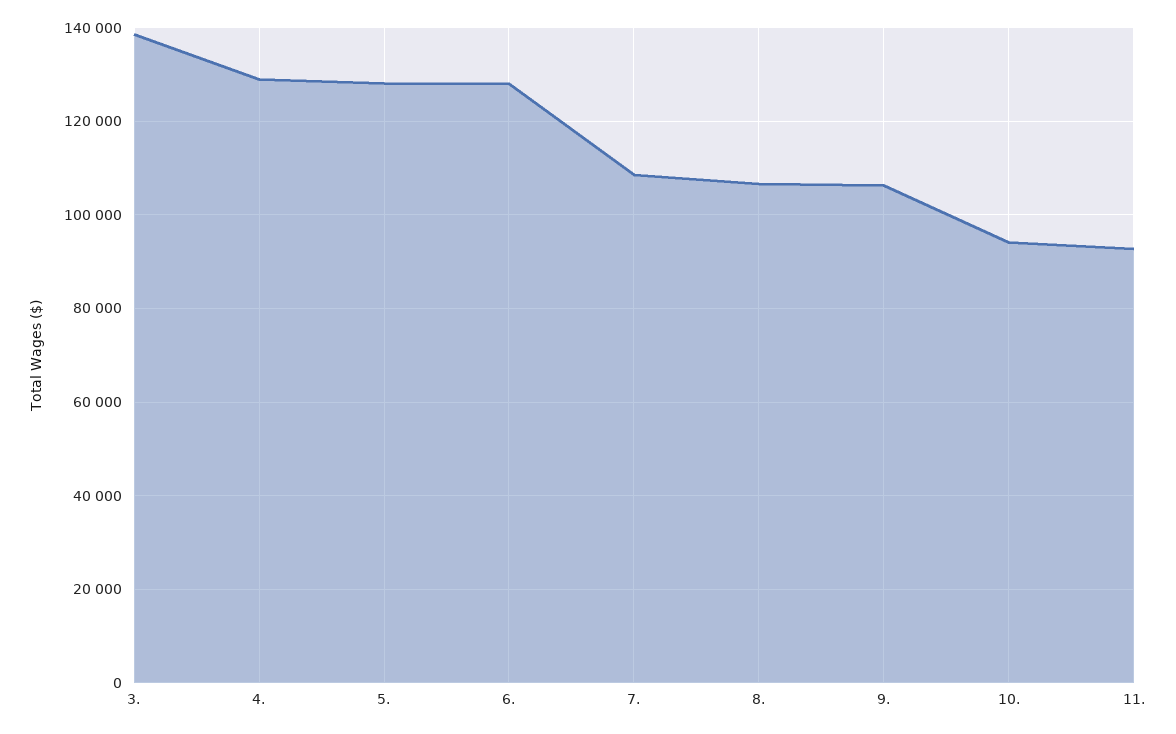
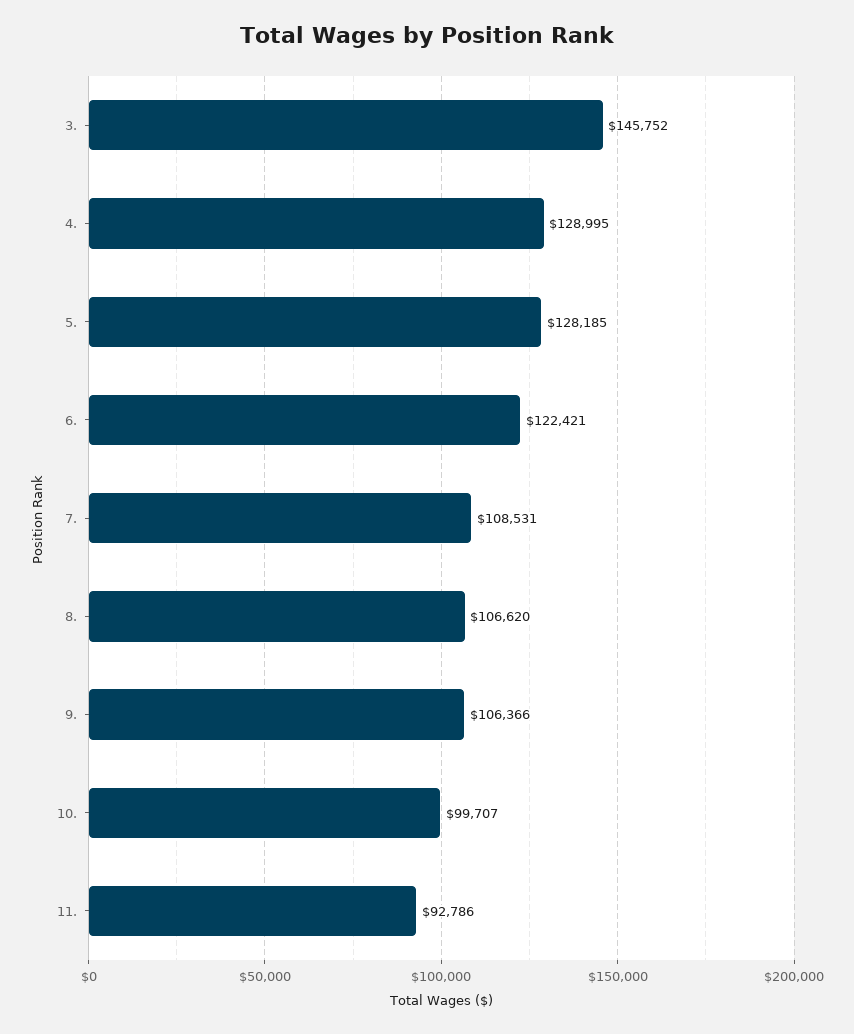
3.: 138000 -> 145752
6.: 128000 -> 122421
10.: 94000 -> 99707

